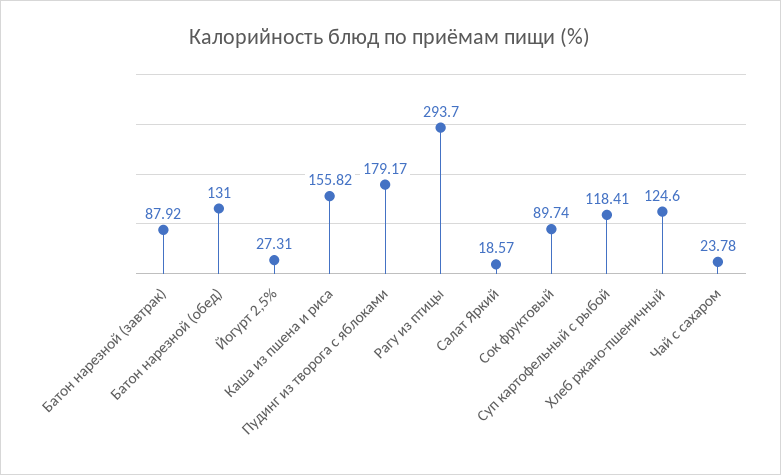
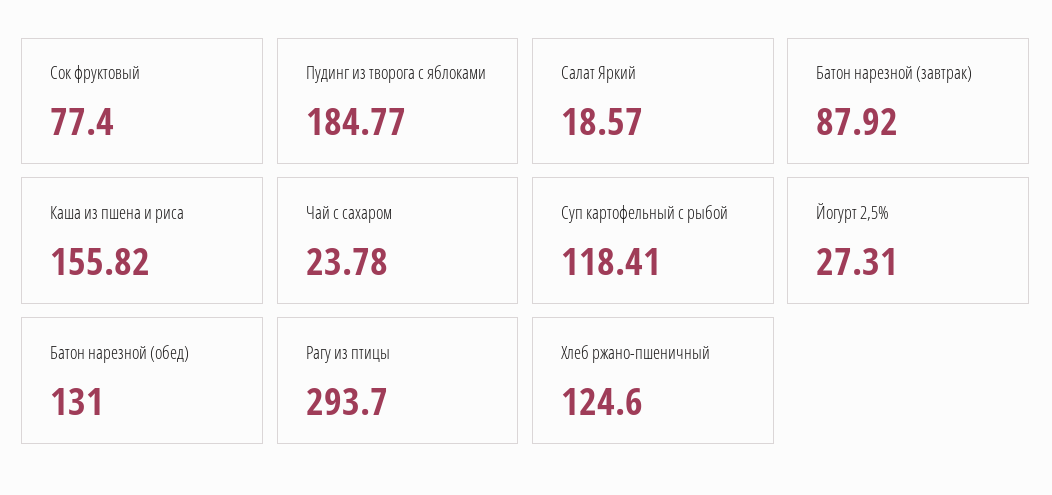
Пудинг из творога с яблоками: 179.17 -> 184.77
Сок фруктовый: 89.74 -> 77.4

